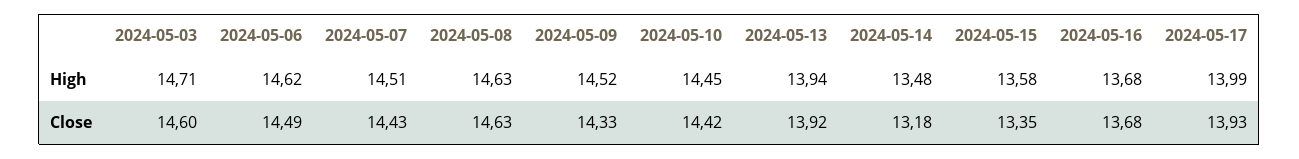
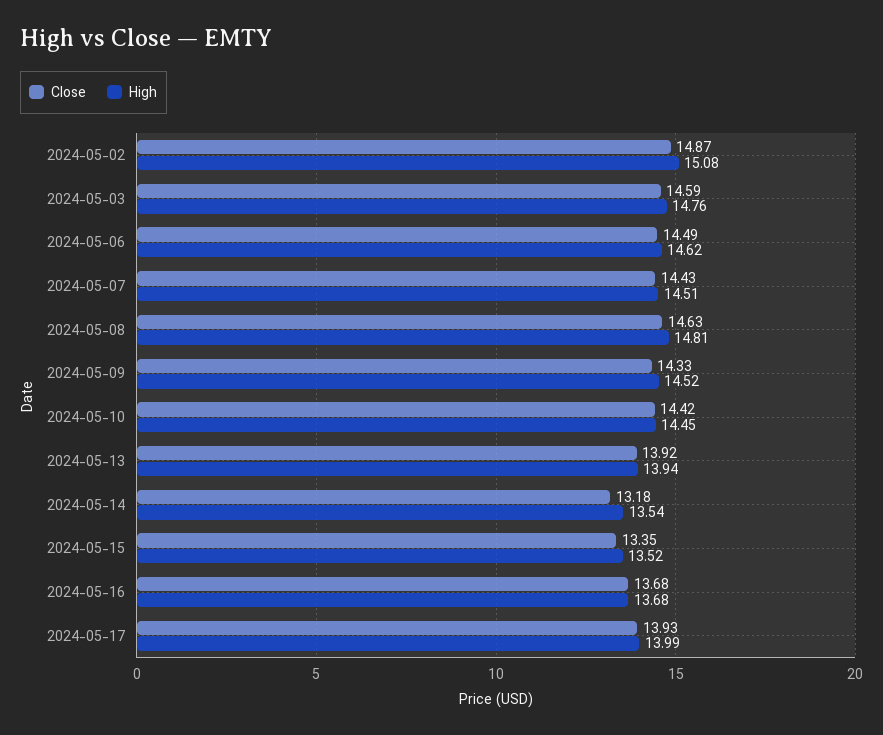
High, 2024-05-03: 14.71 -> 14.76
High, 2024-05-08: 14.63 -> 14.81
High, 2024-05-14: 13.48 -> 13.54
High, 2024-05-15: 13.58 -> 13.52
Close, 2024-05-03: 14.6 -> 14.59
Close, 2024-05-02: none -> 14.87
High, 2024-05-02: none -> 15.08

